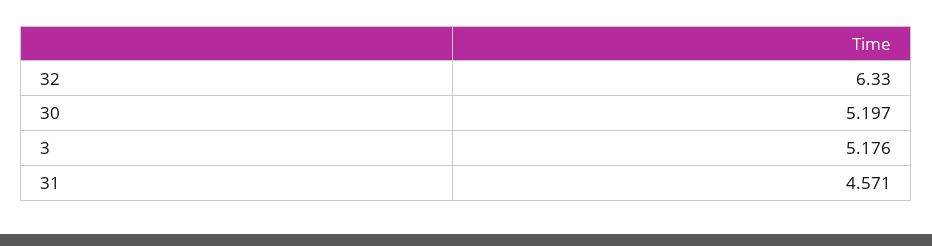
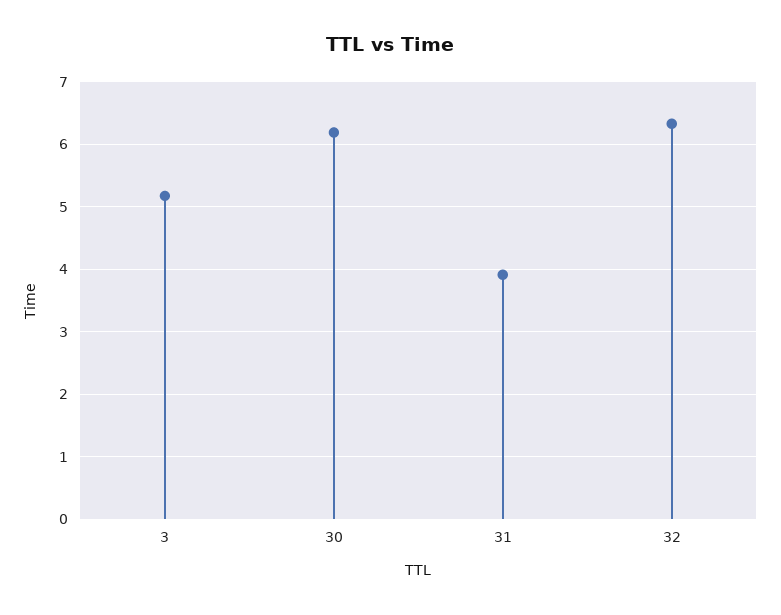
30: 5.197 -> 6.2
31: 4.571 -> 3.9

